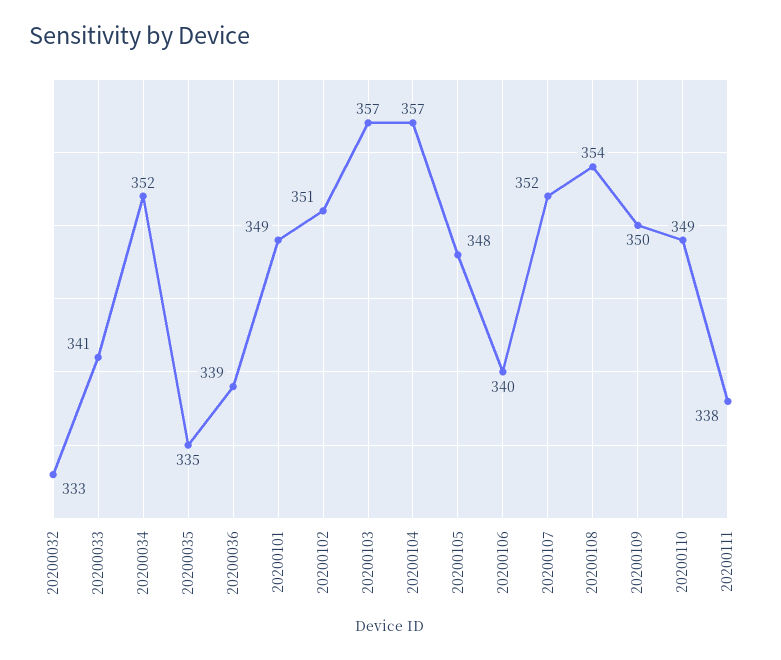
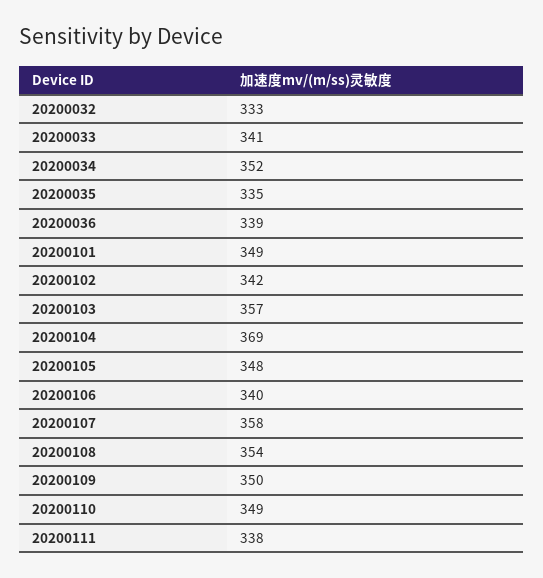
20200102: 351 -> 342
20200104: 357 -> 369
20200107: 352 -> 358

